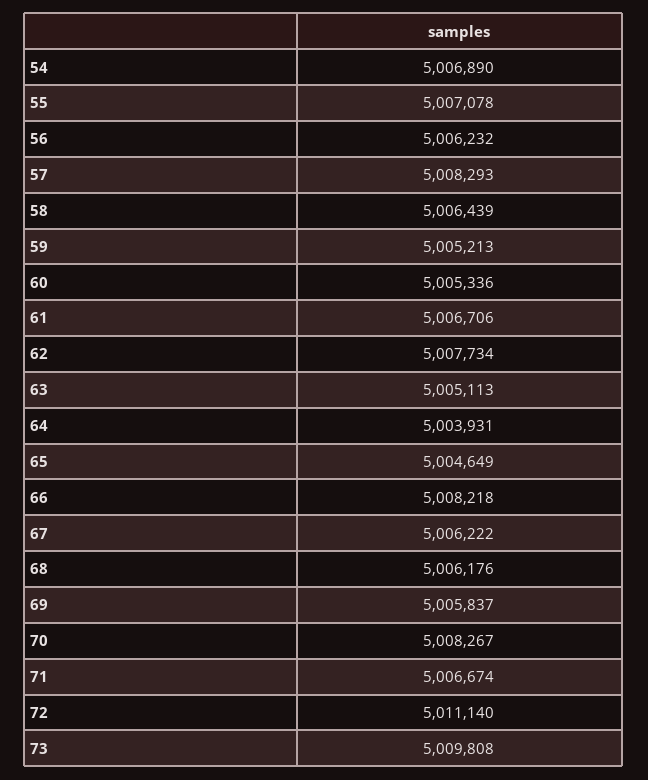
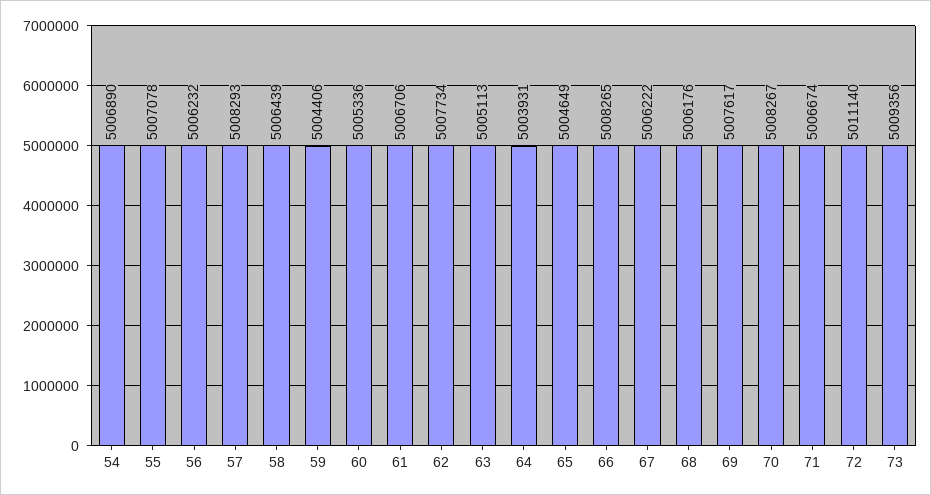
59: 5005213 -> 5004406
66: 5008218 -> 5008265
69: 5005837 -> 5007617
73: 5009808 -> 5009356

